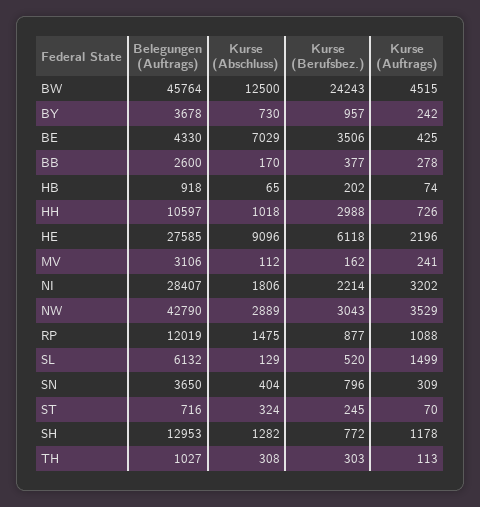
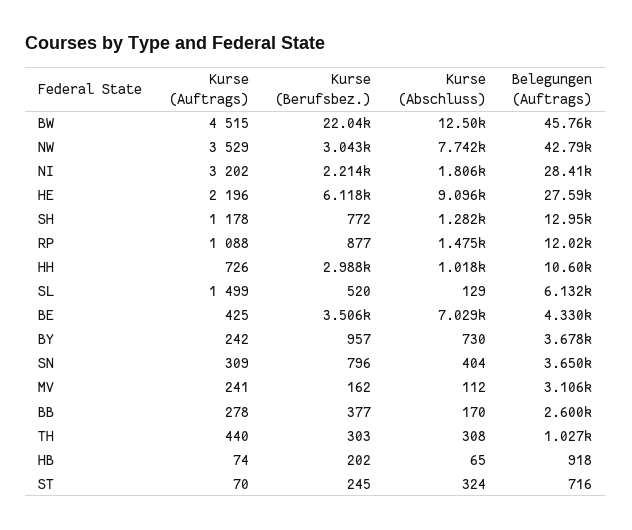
Kurse (Berufsbez.), BW: 24243 -> 22040
Kurse (Abschluss), NW: 2889 -> 7742
Kurse (Auftrags), TH: 113 -> 440

